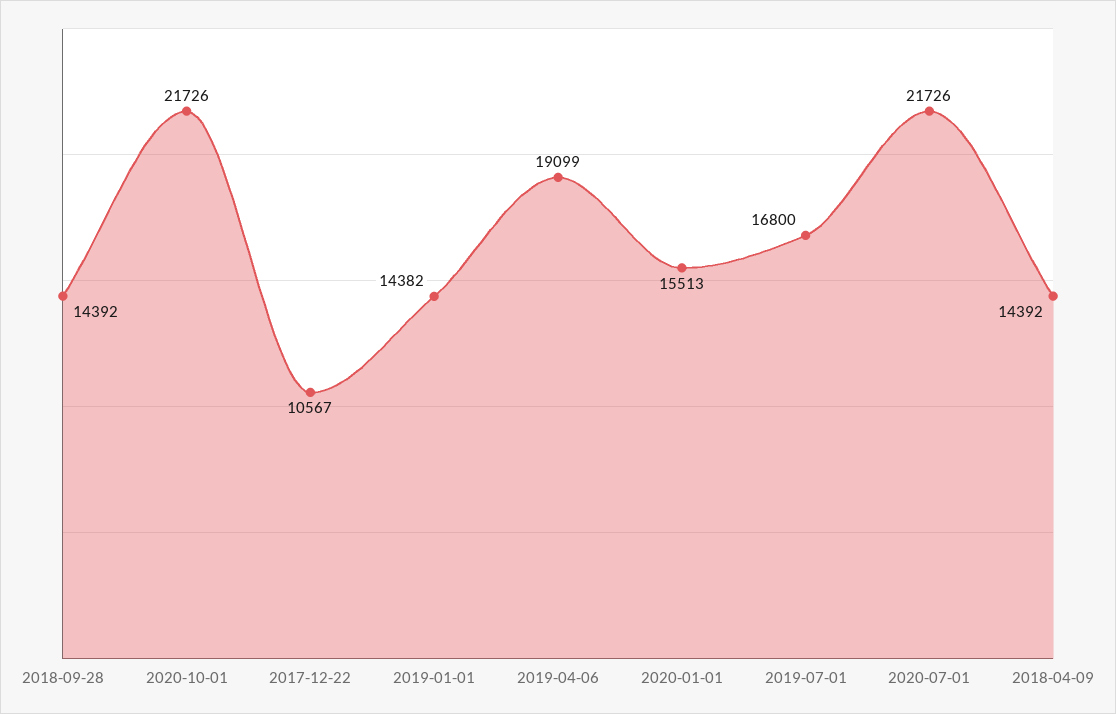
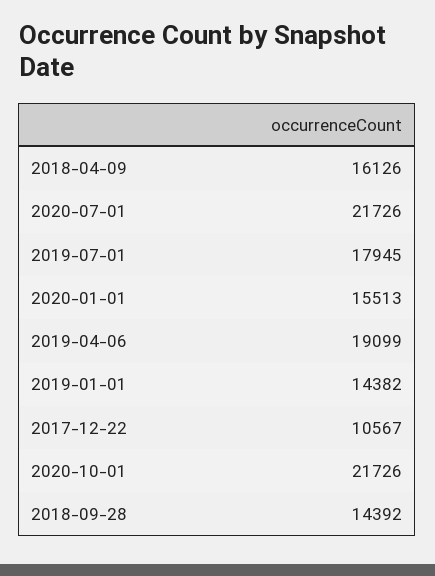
2019-07-01: 16800 -> 17945
2018-04-09: 14392 -> 16126

